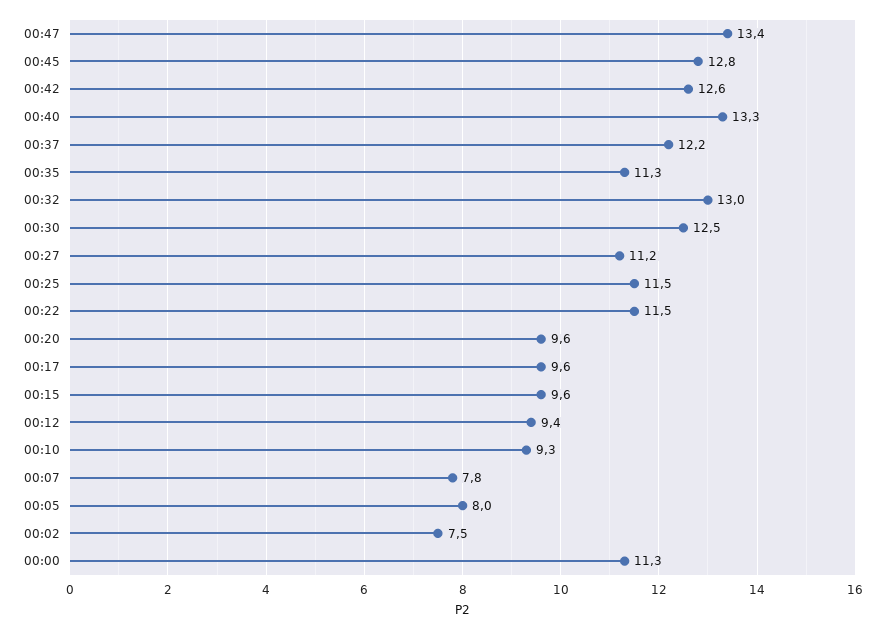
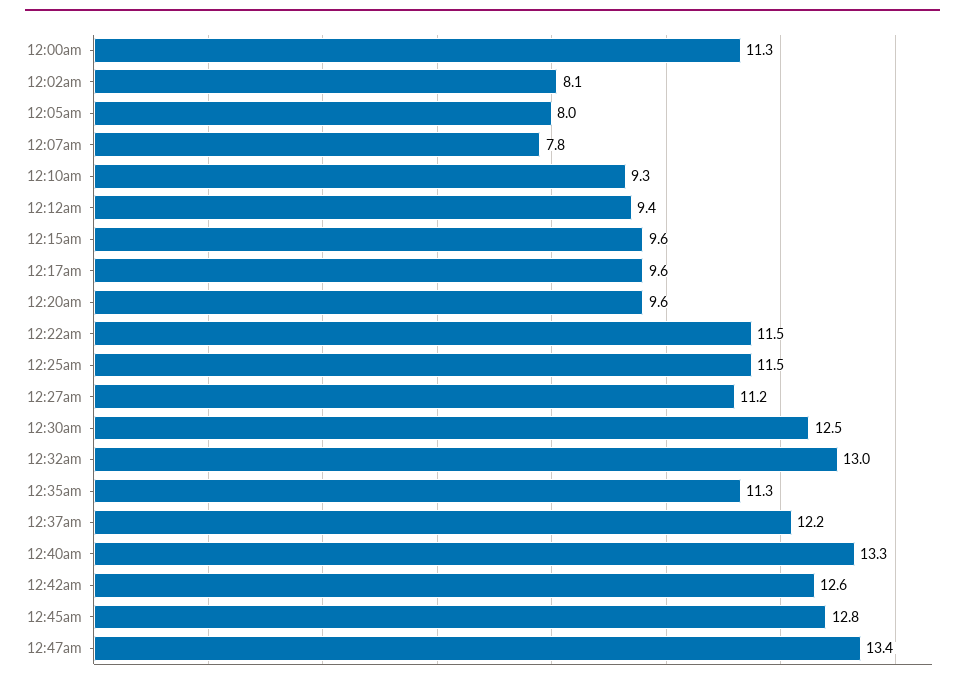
00:02: 7.5 -> 8.1

